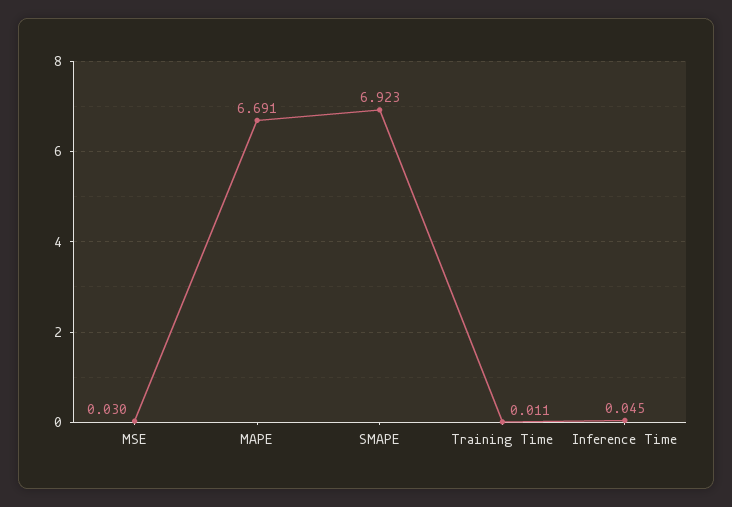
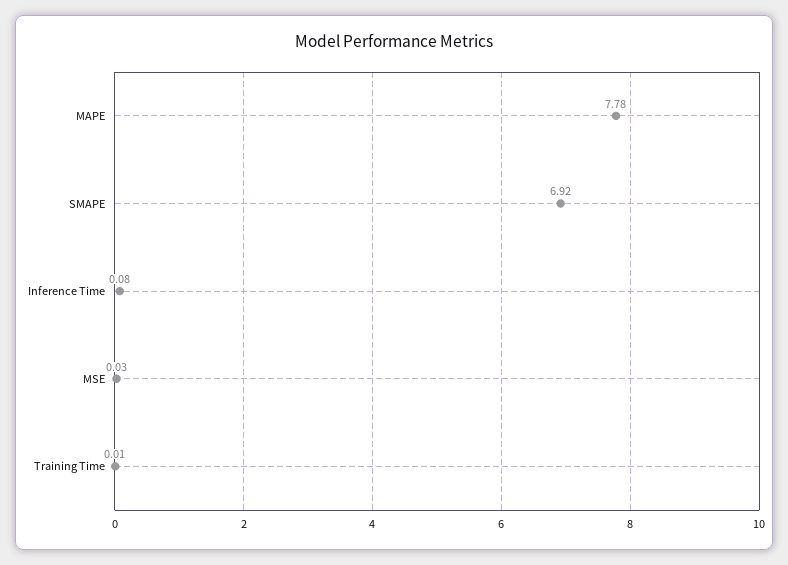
MAPE: 6.691 -> 7.78
Inference Time: 0.045 -> 0.08

